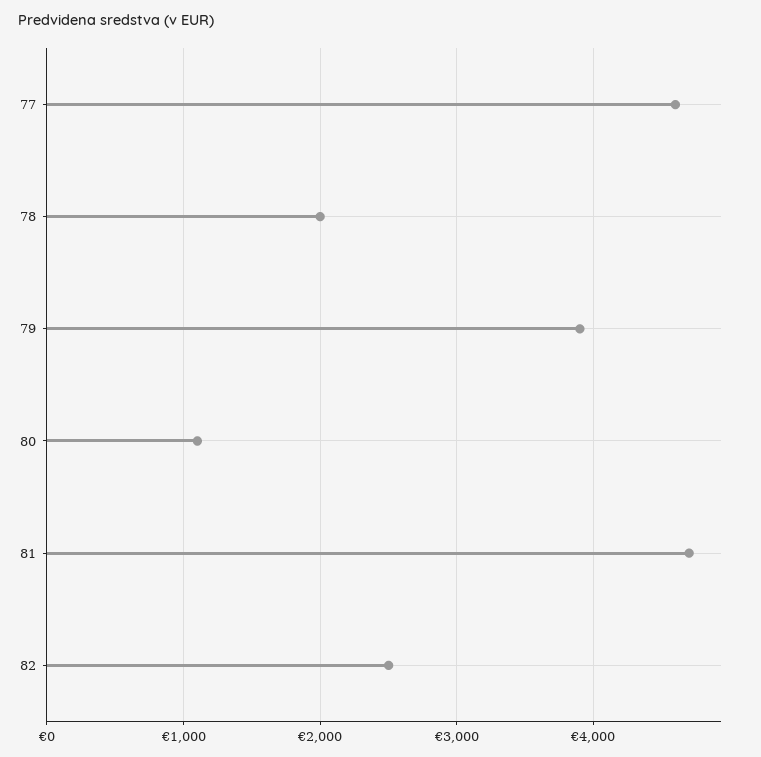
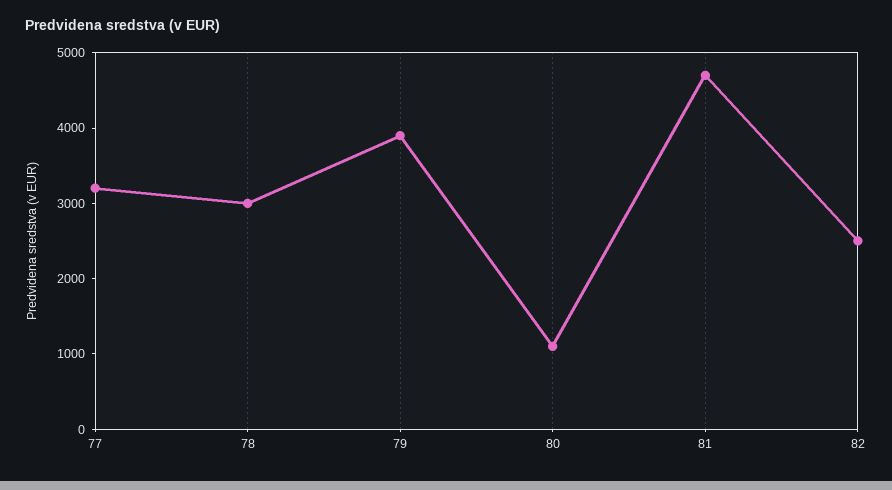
77: 4600 -> 3200
78: 2000 -> 3000

